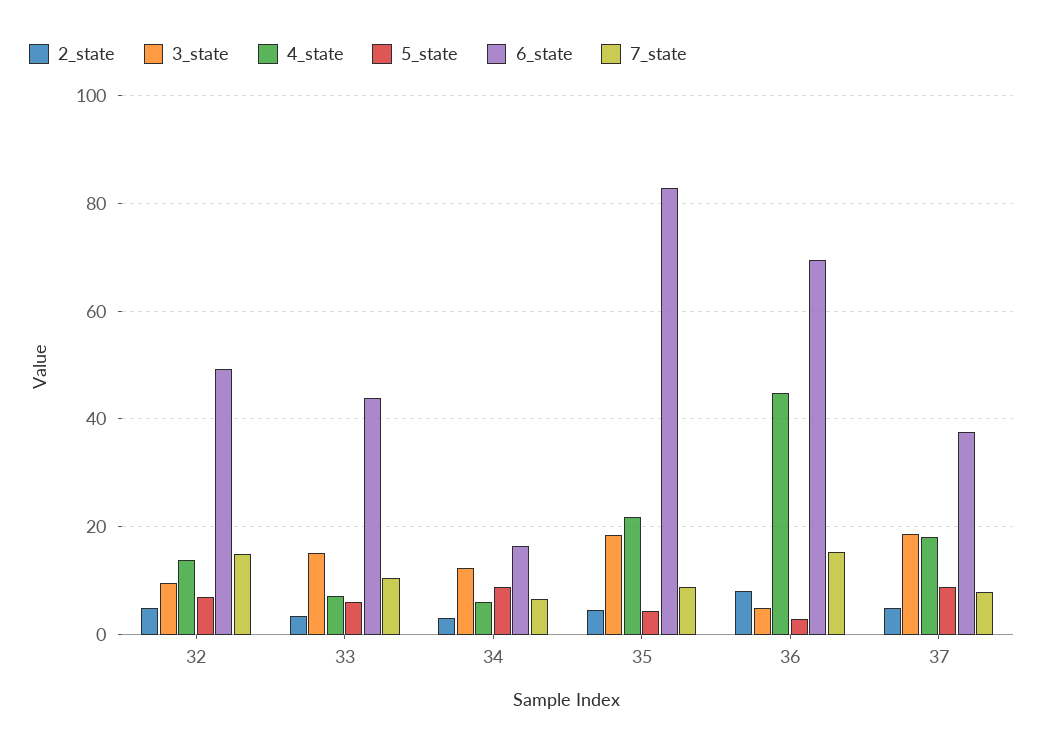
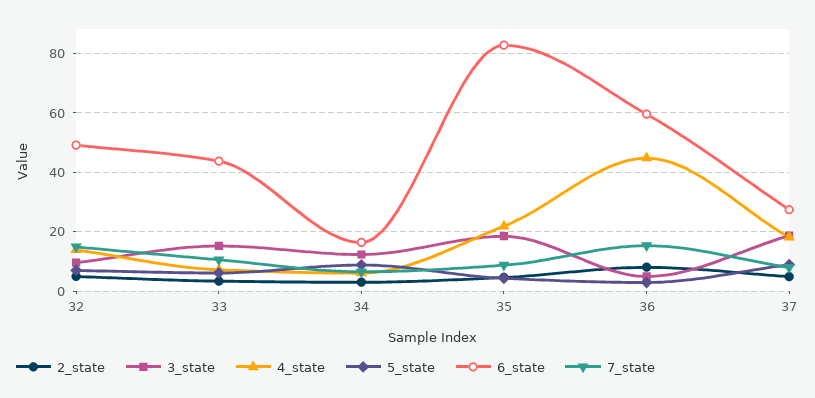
6_state, 36: 70 -> 60
6_state, 37: 38 -> 27.5

